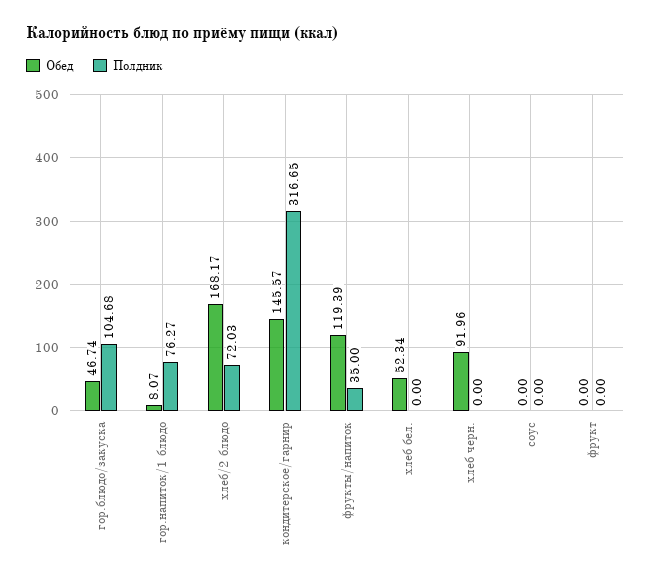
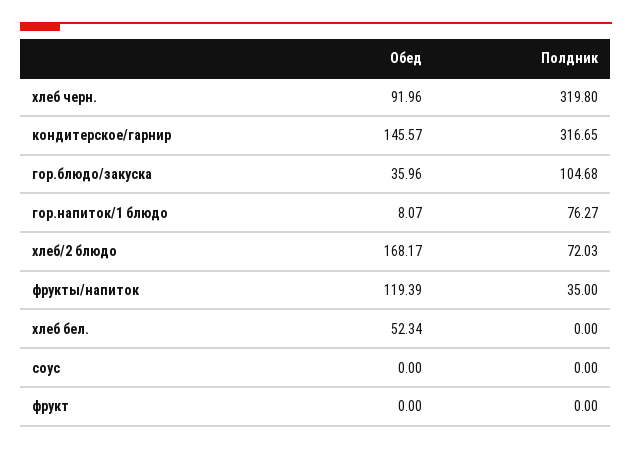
Обед, гор.блюдо/закуска: 46.74 -> 35.96
Полдник, хлеб черн.: 0 -> 319.8

